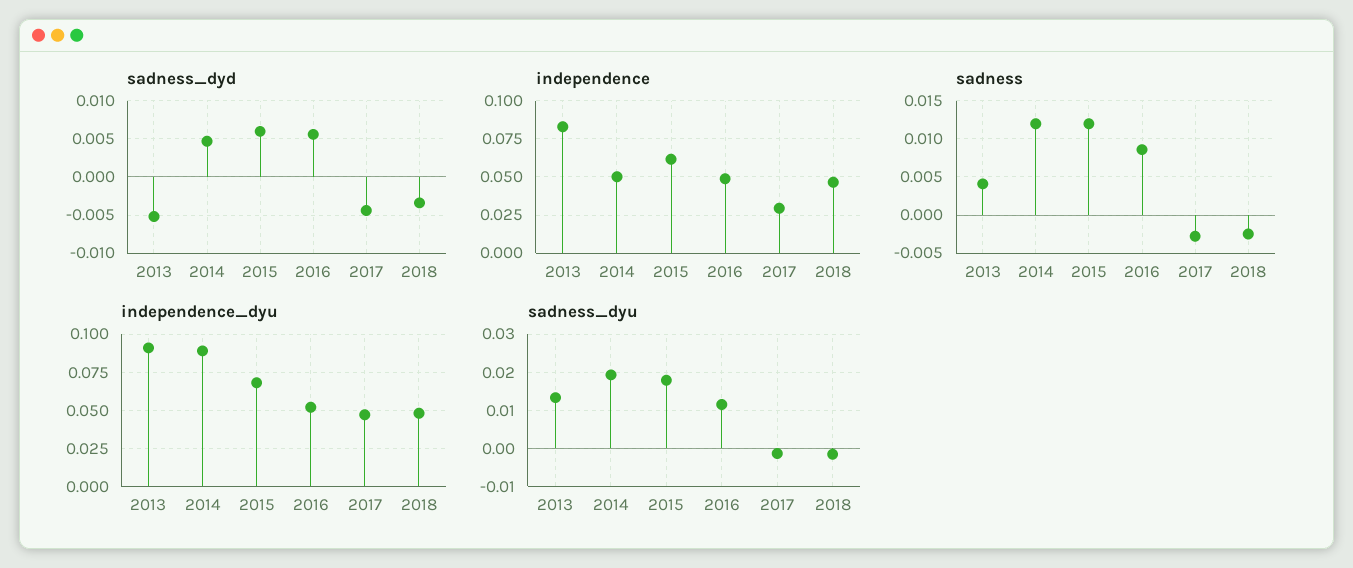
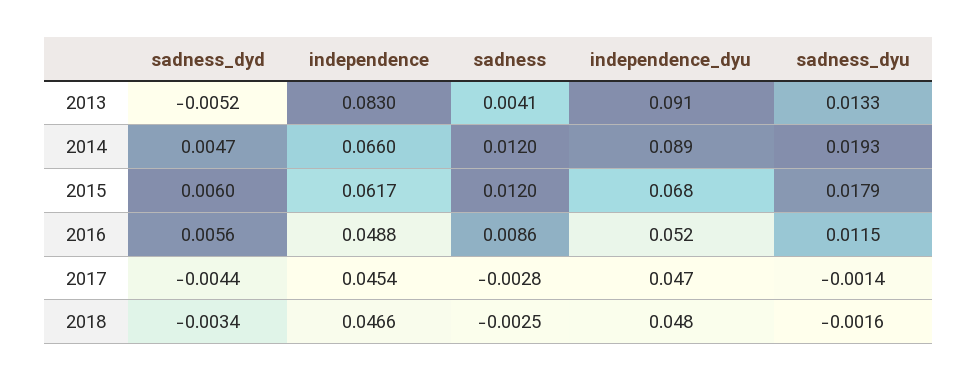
independence, 2014: 0.05 -> 0.066
independence, 2017: 0.03 -> 0.0454

